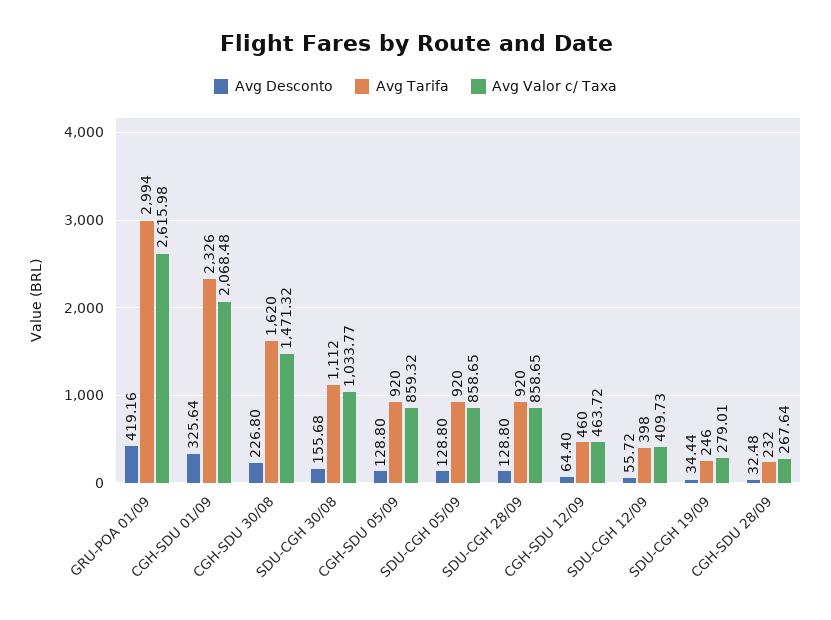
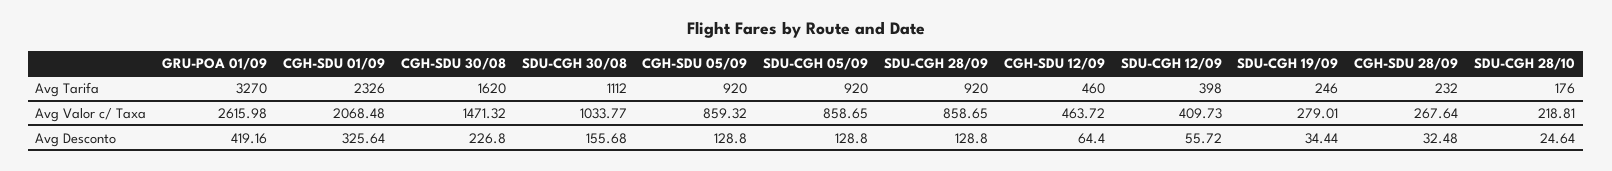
Avg Tarifa, GRU-POA 01/09: 2994 -> 3270
Avg Tarifa, SDU-CGH 28/10: none -> 176
Avg Valor c/ Taxa, SDU-CGH 28/10: none -> 218.81
Avg Desconto, SDU-CGH 28/10: none -> 24.64

